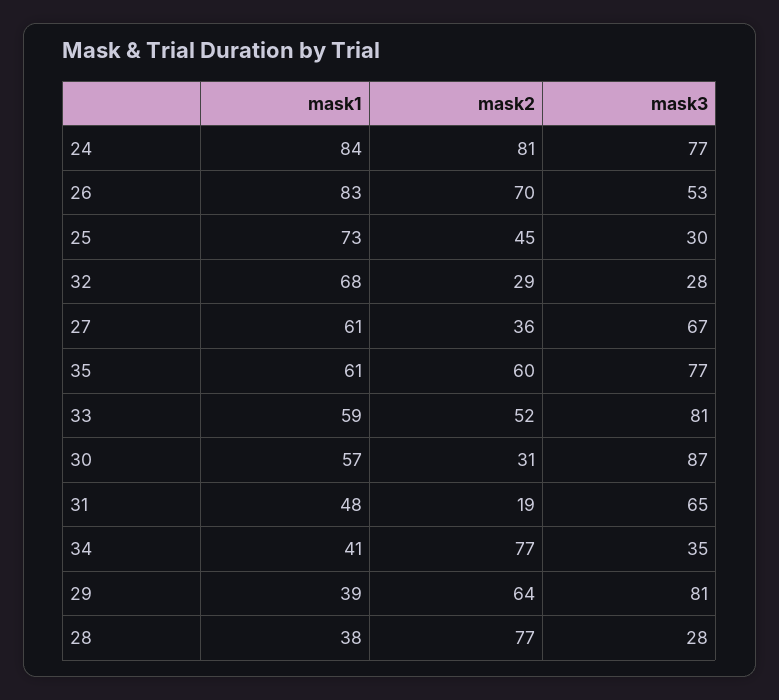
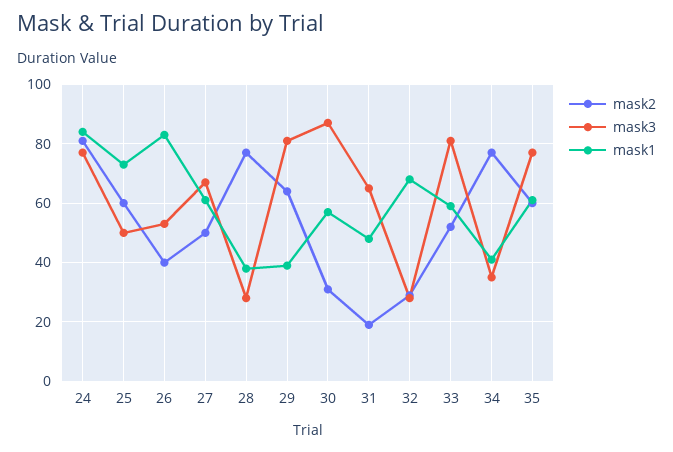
mask2, 26: 70 -> 40
mask2, 25: 45 -> 60
mask3, 25: 30 -> 50
mask2, 27: 36 -> 50

